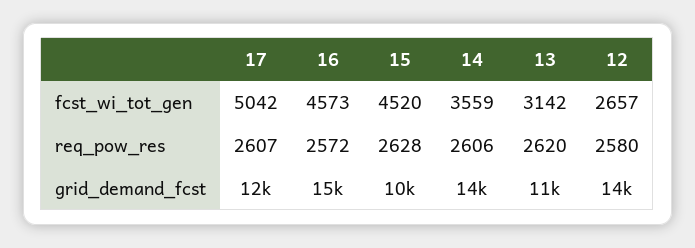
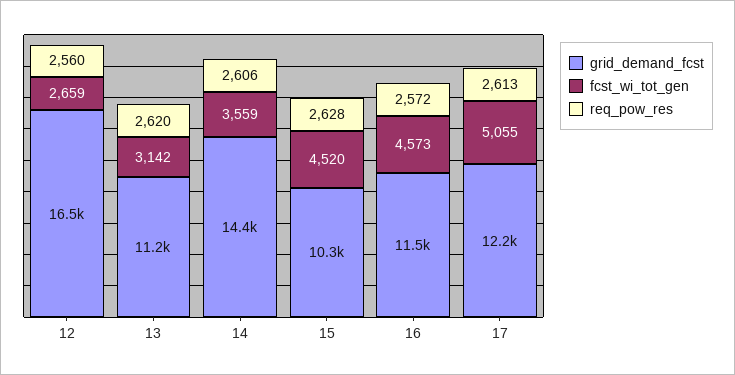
fcst_wi_tot_gen, 17: 5042 -> 5055
fcst_wi_tot_gen, 12: 2657 -> 2659
req_pow_res, 17: 2607 -> 2613
req_pow_res, 12: 2580 -> 2560
grid_demand_fcst, 16: 15000 -> 11500
grid_demand_fcst, 12: 14000 -> 16500

